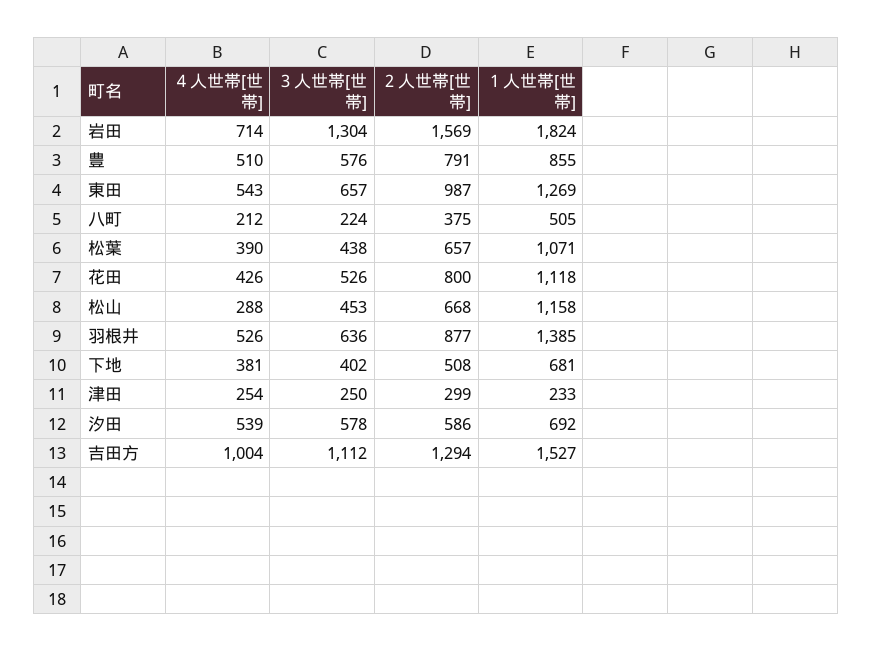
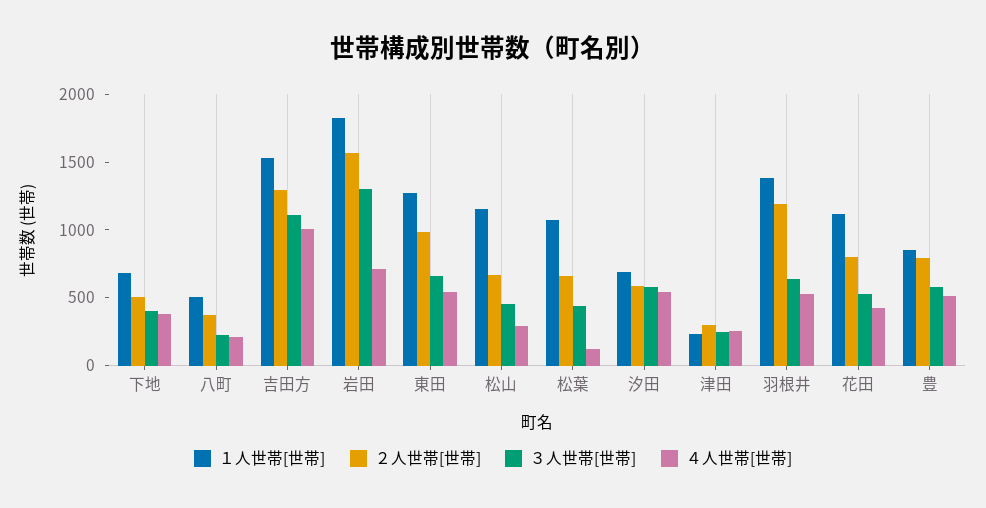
４人世帯[世帯], 松葉: 390 -> 100
２人世帯[世帯], 羽根井: 877 -> 1200

